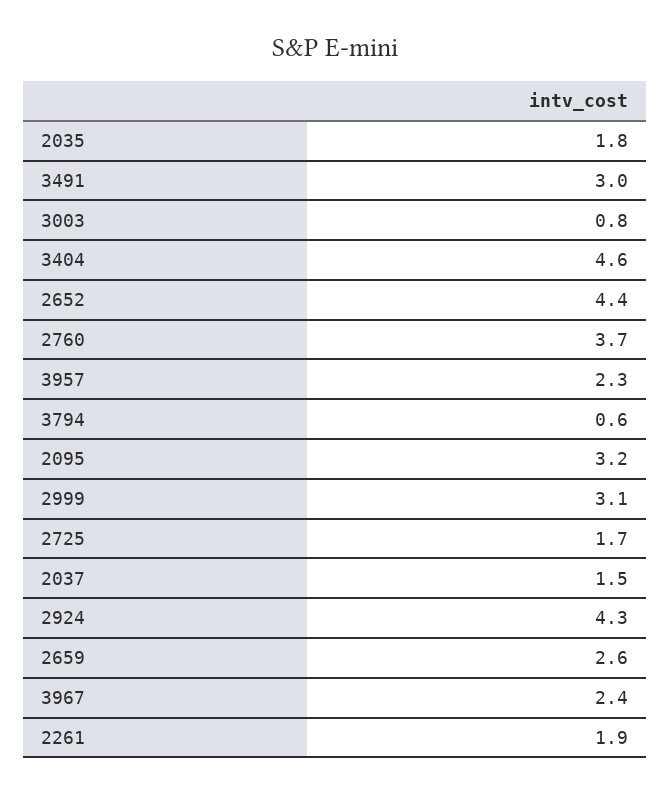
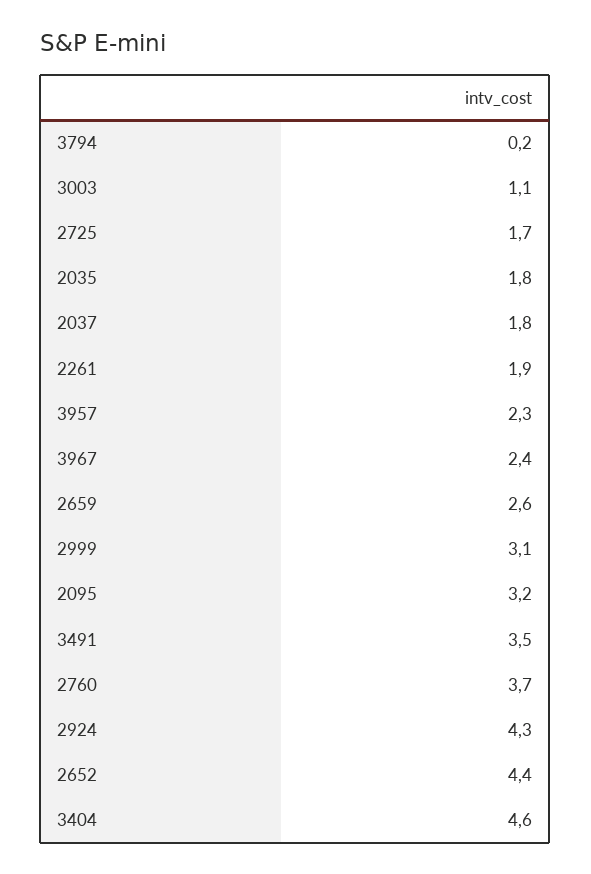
3491: 3 -> 3.5
3003: 0.8 -> 1.1
3794: 0.6 -> 0.2
2037: 1.5 -> 1.8

